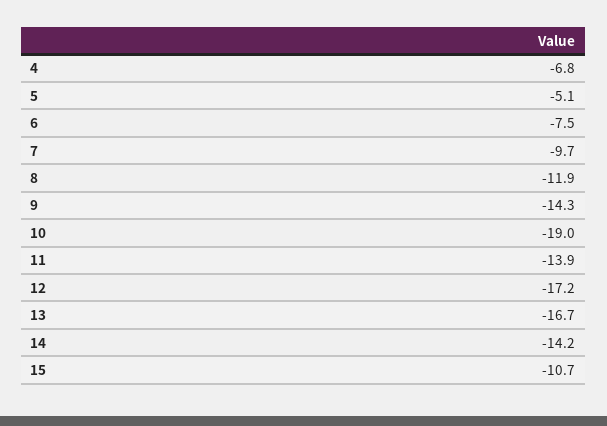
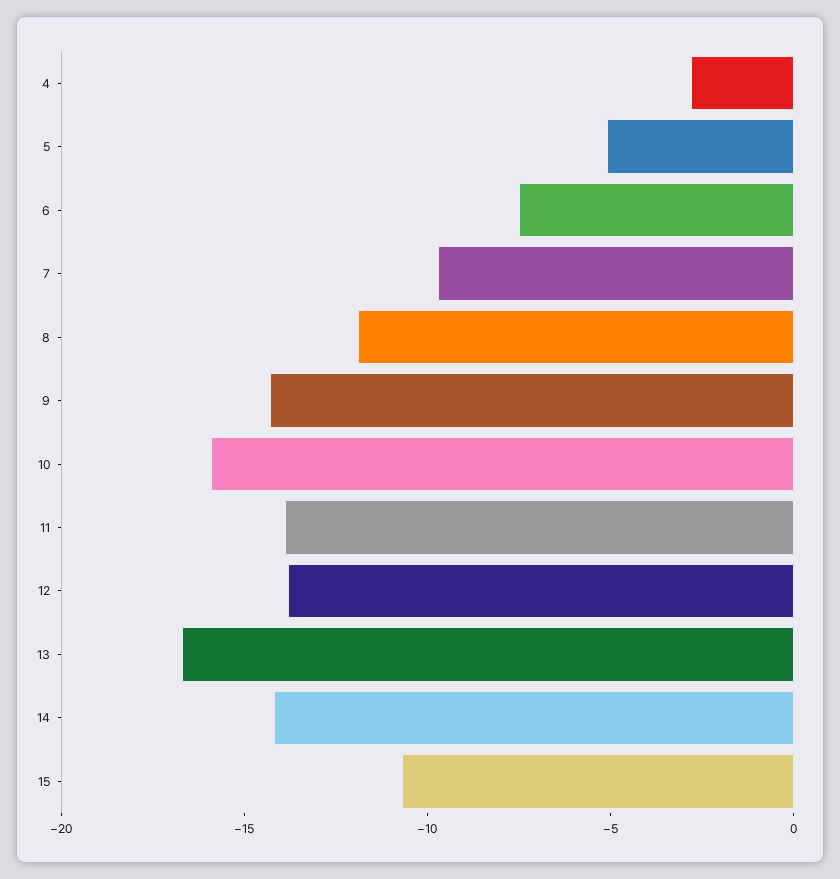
4: -6.8 -> -3
10: -19 -> -16
12: -17.2 -> -14

